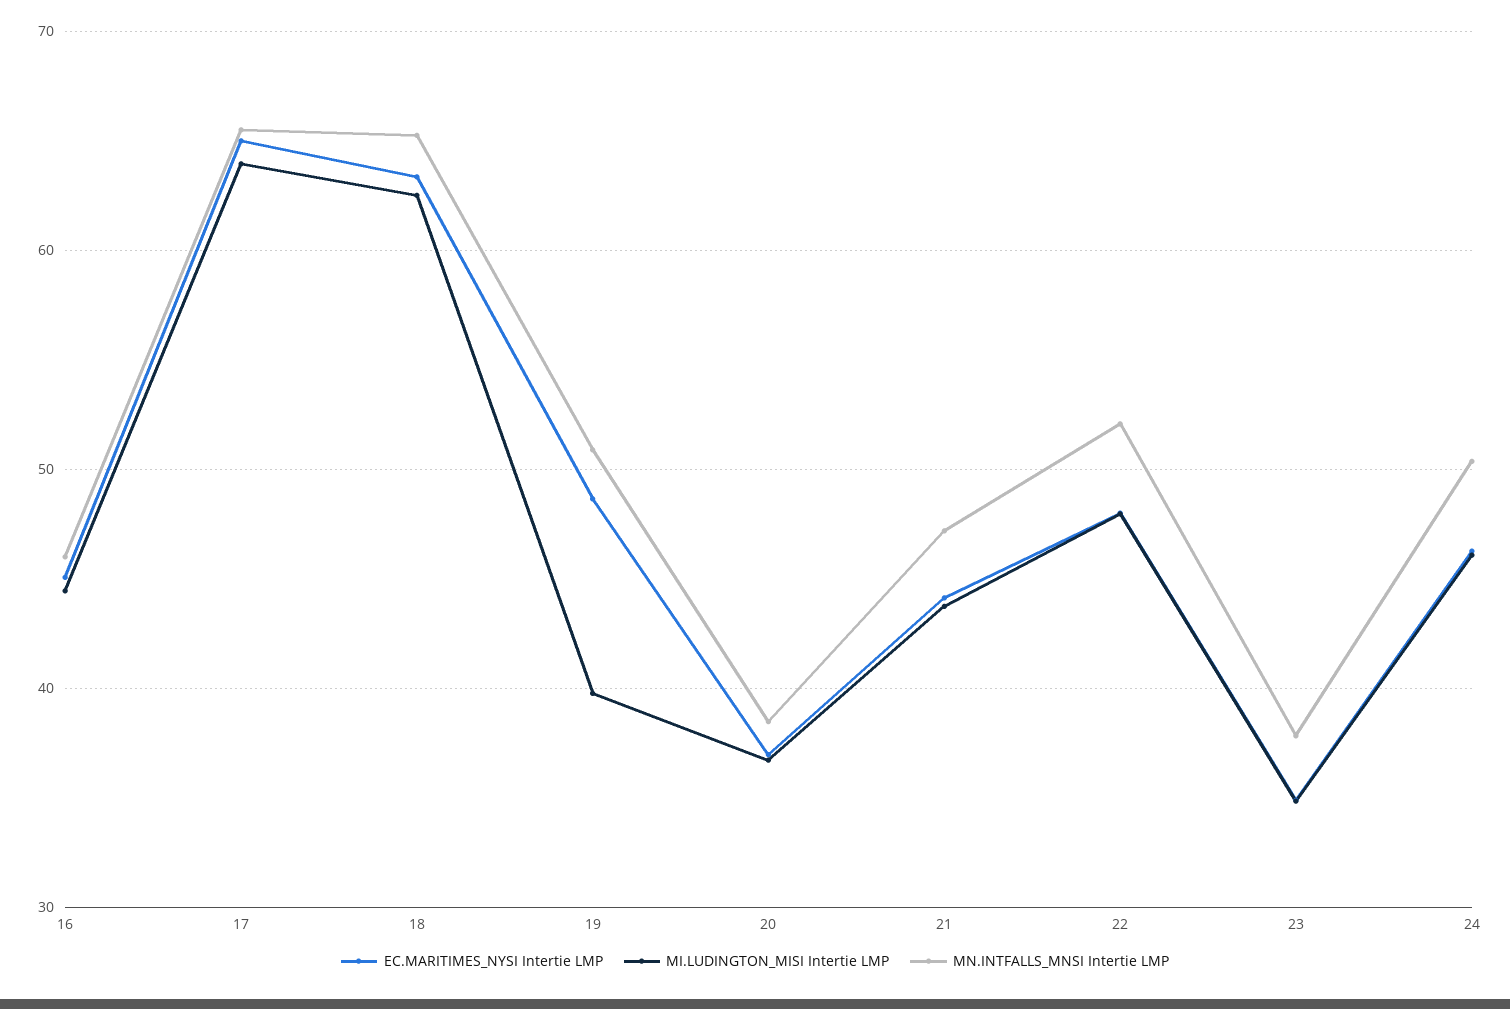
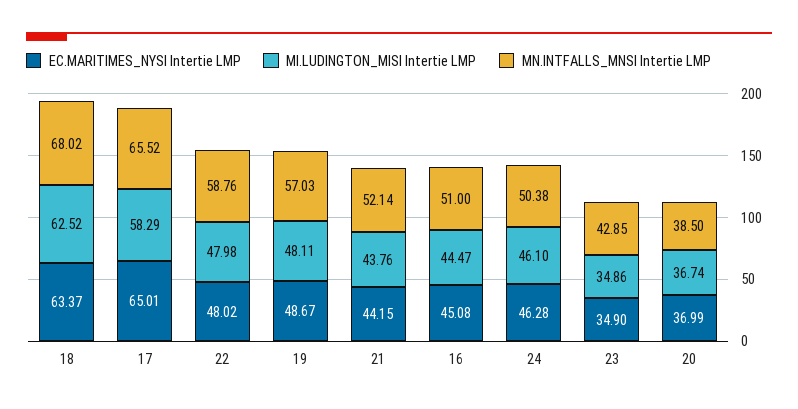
MN.INTFALLS_MNSI Intertie LMP, 16: 46 -> 51
MI.LUDINGTON_MISI Intertie LMP, 17: 64 -> 58.29
MN.INTFALLS_MNSI Intertie LMP, 18: 65 -> 68.02
MI.LUDINGTON_MISI Intertie LMP, 19: 40 -> 48.11
MN.INTFALLS_MNSI Intertie LMP, 19: 51 -> 57.03
MN.INTFALLS_MNSI Intertie LMP, 21: 47 -> 52.14
MN.INTFALLS_MNSI Intertie LMP, 22: 52 -> 58.76
MN.INTFALLS_MNSI Intertie LMP, 23: 38 -> 42.85

